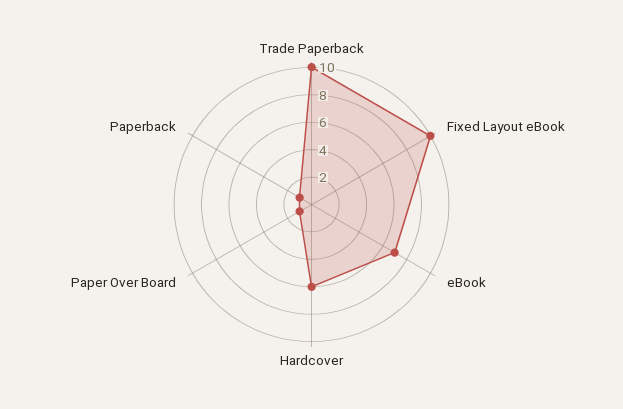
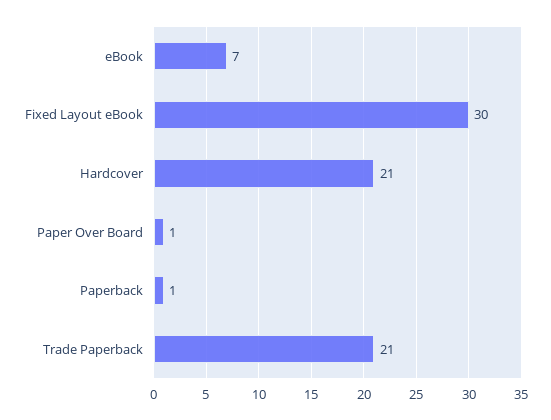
Trade Paperback: 10 -> 21
Fixed Layout eBook: 10 -> 30
Hardcover: 6 -> 21

